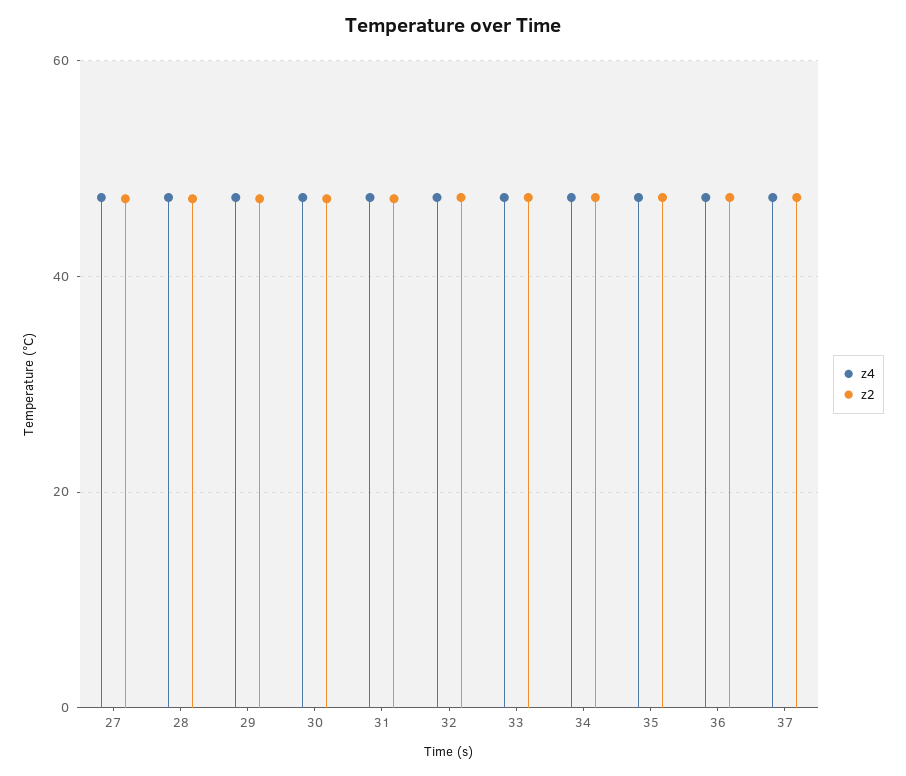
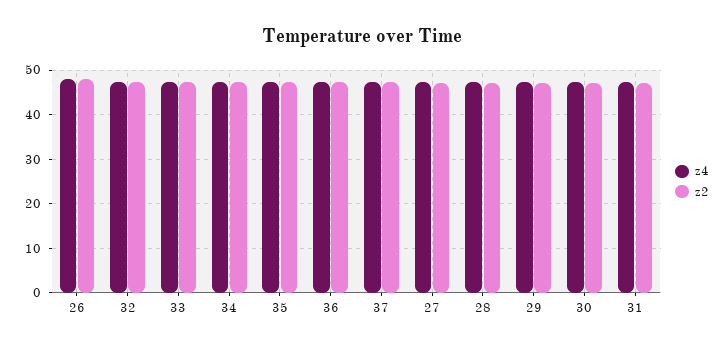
z4, 26: none -> 48
z2, 26: none -> 48

